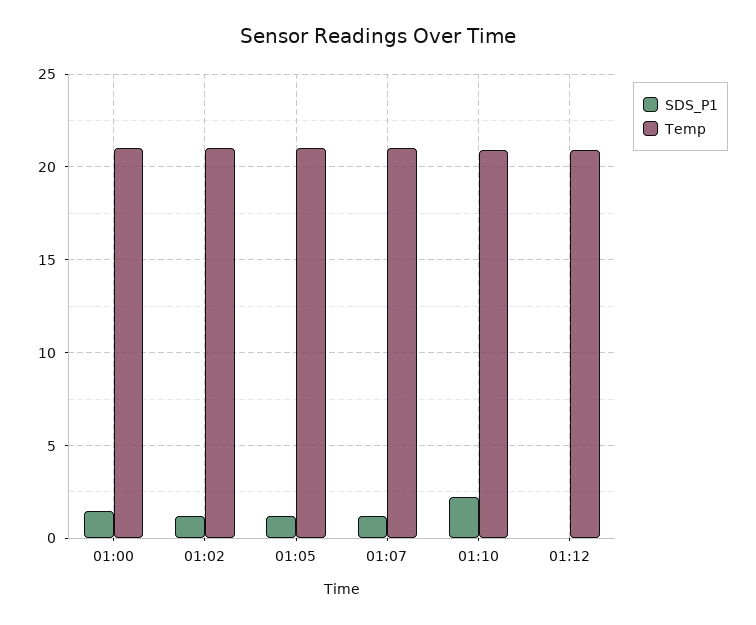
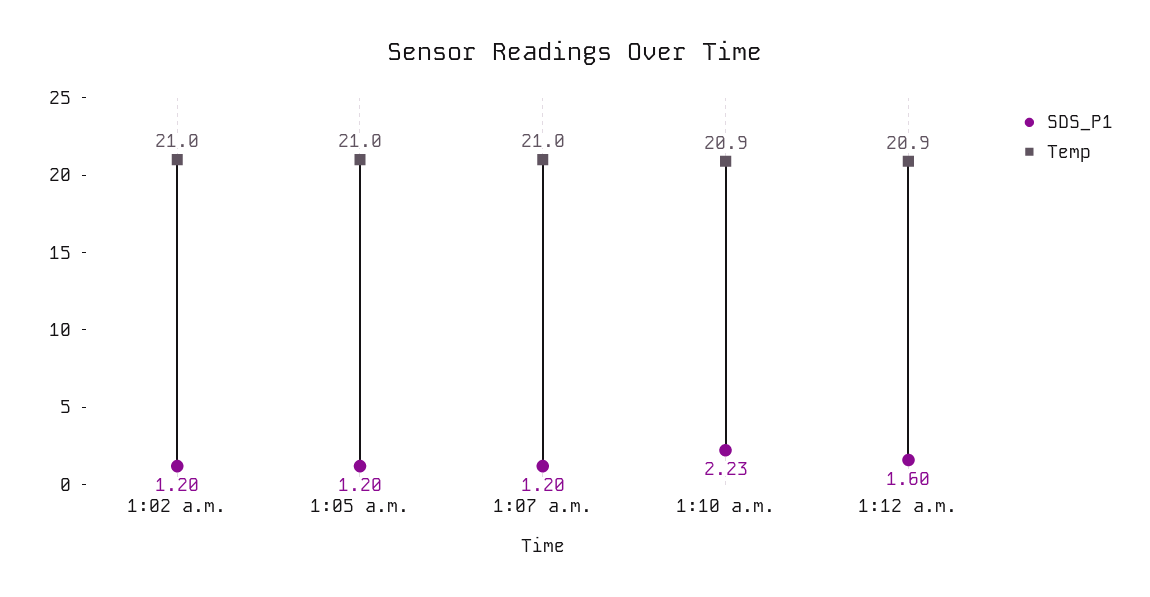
SDS_P1, 01:00: 1.5 -> none
Temp, 01:00: 21 -> none
SDS_P1, 01:12: 0 -> 1.6

